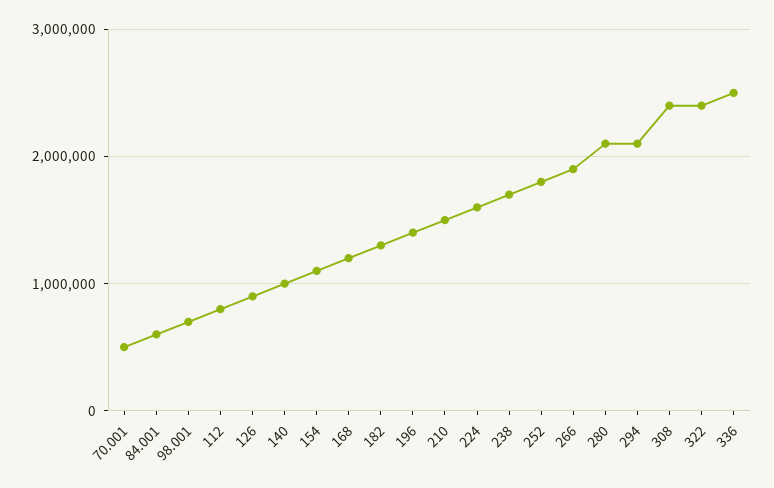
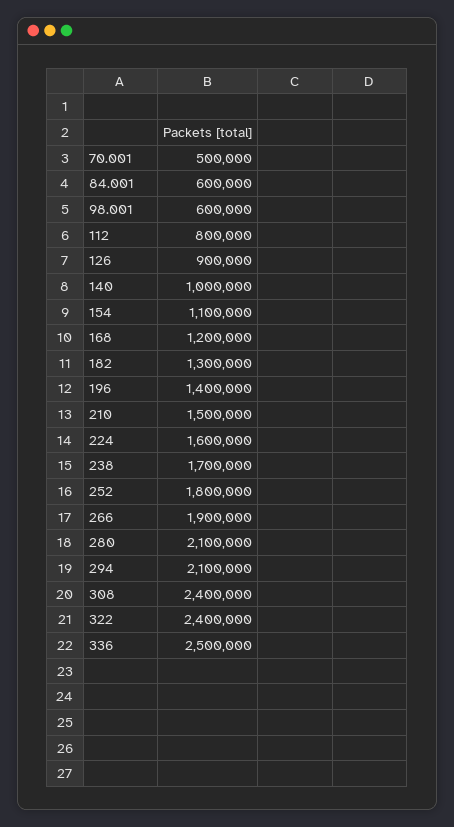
98.001: 700000 -> 600000

